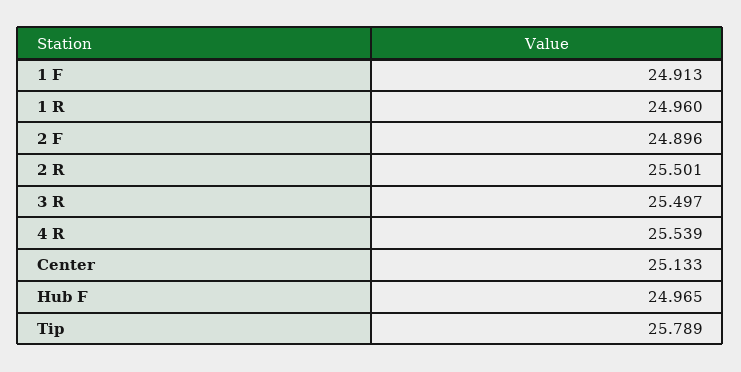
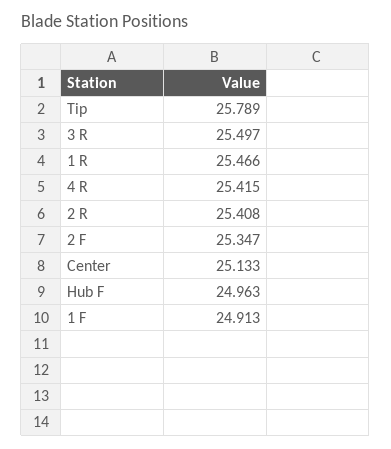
1 R: 24.96 -> 25.466
2 F: 24.896 -> 25.347
2 R: 25.501 -> 25.408
4 R: 25.539 -> 25.415
Hub F: 24.965 -> 24.963

